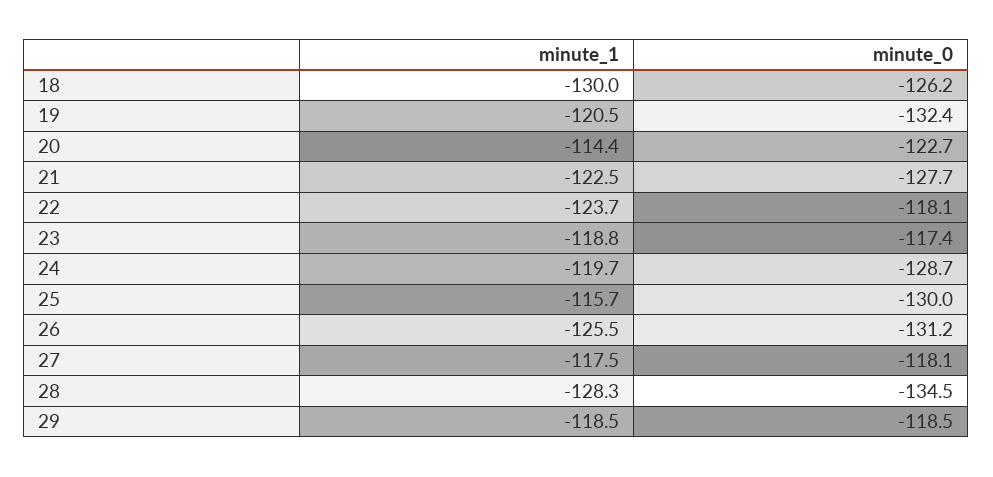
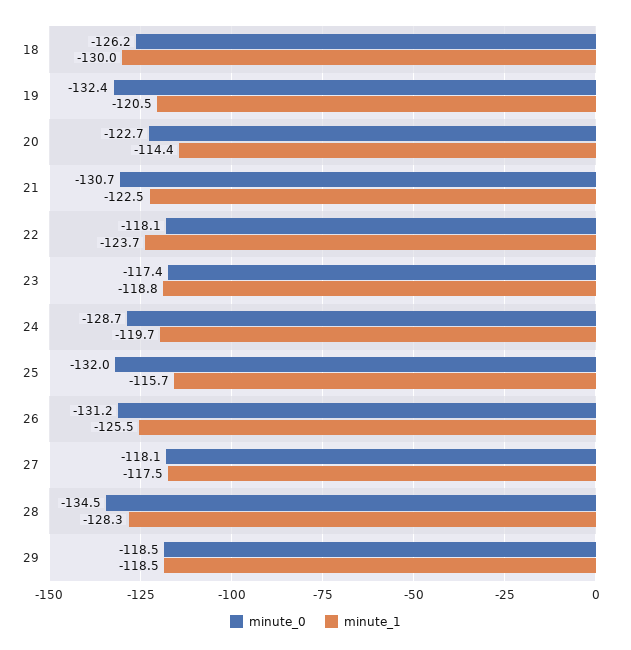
minute_0, 21: -127.7 -> -130.7
minute_0, 25: -130 -> -132

